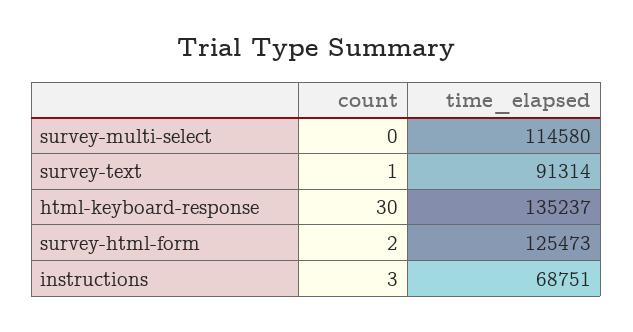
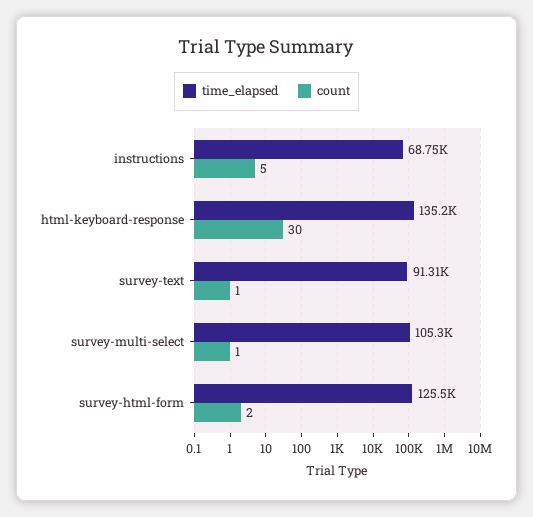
count, survey-multi-select: 0 -> 1
time_elapsed, survey-multi-select: 114580 -> 105300
count, instructions: 3 -> 5

